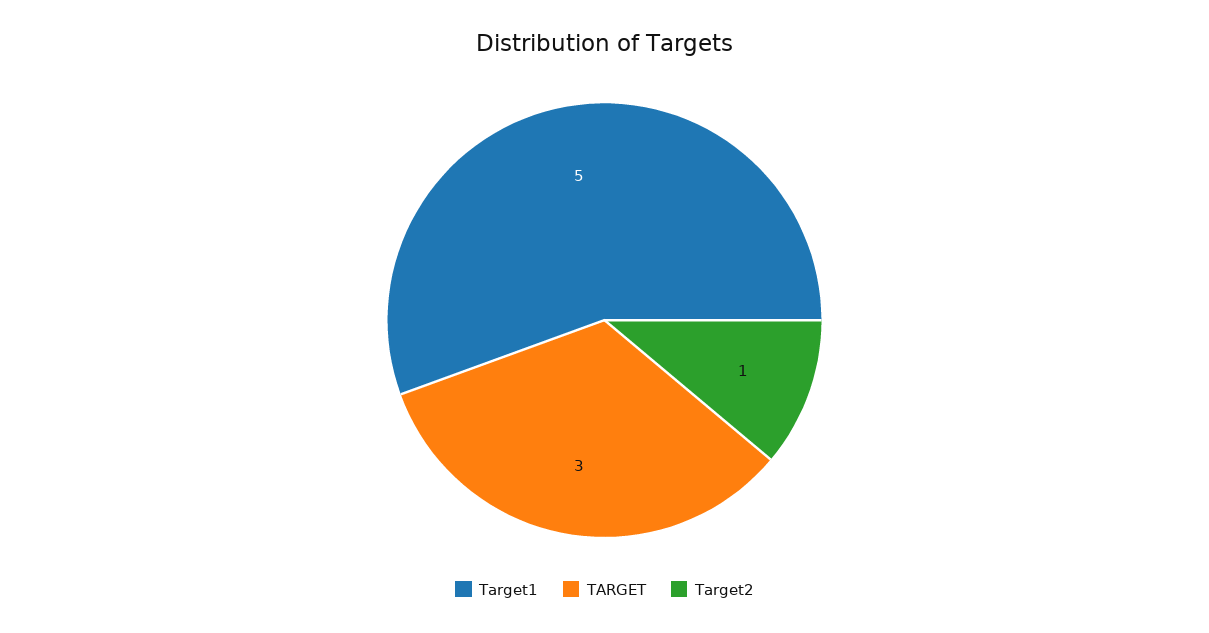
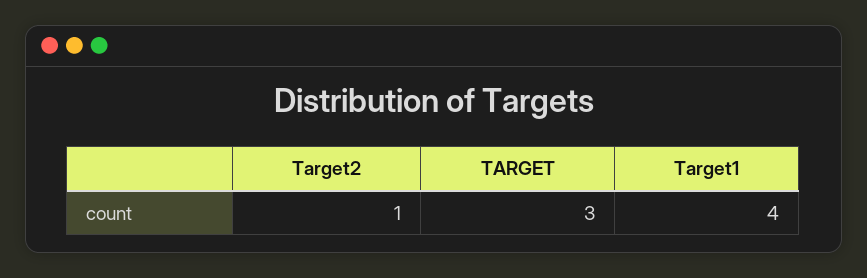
Target1: 5 -> 4

